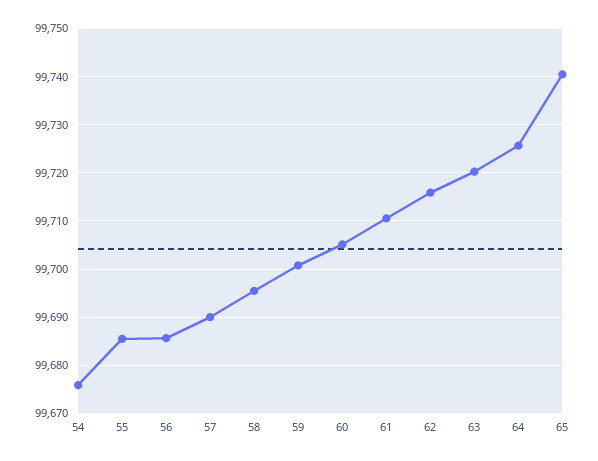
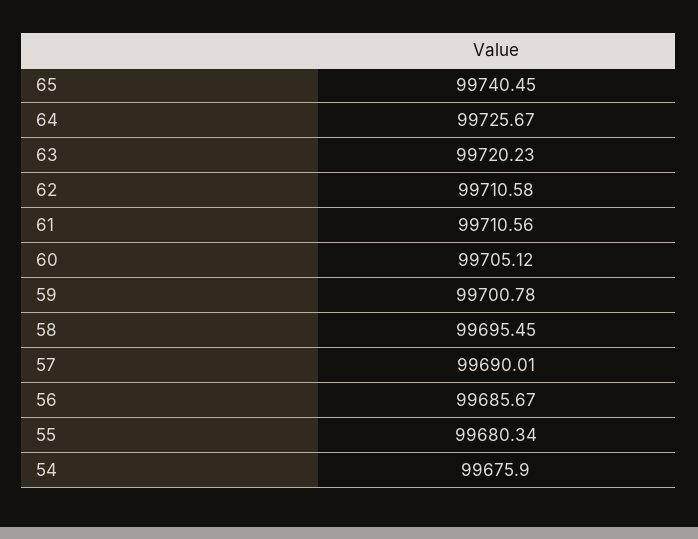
55: 99686 -> 99680.34
62: 99716 -> 99710.58

